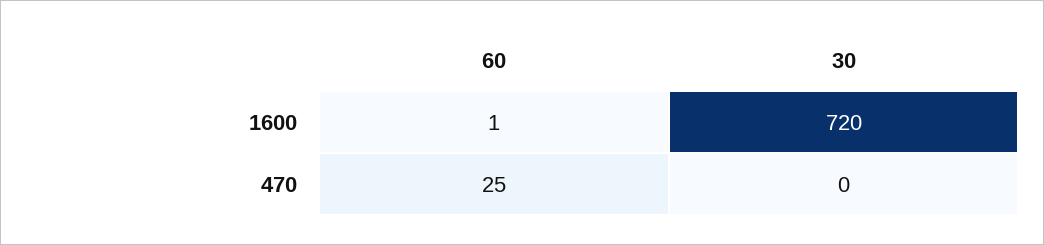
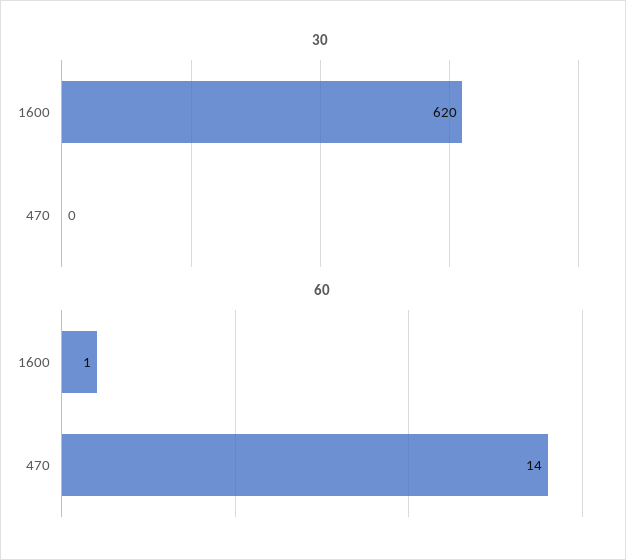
30, 1600: 720 -> 620
60, 470: 25 -> 14

